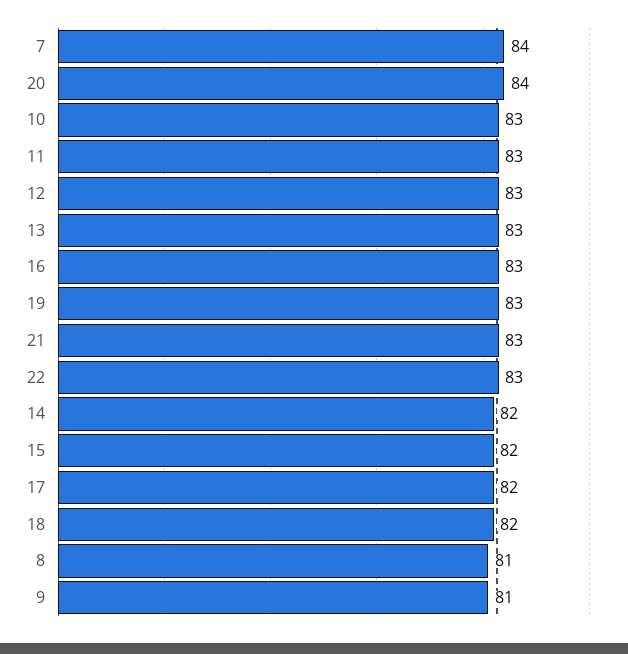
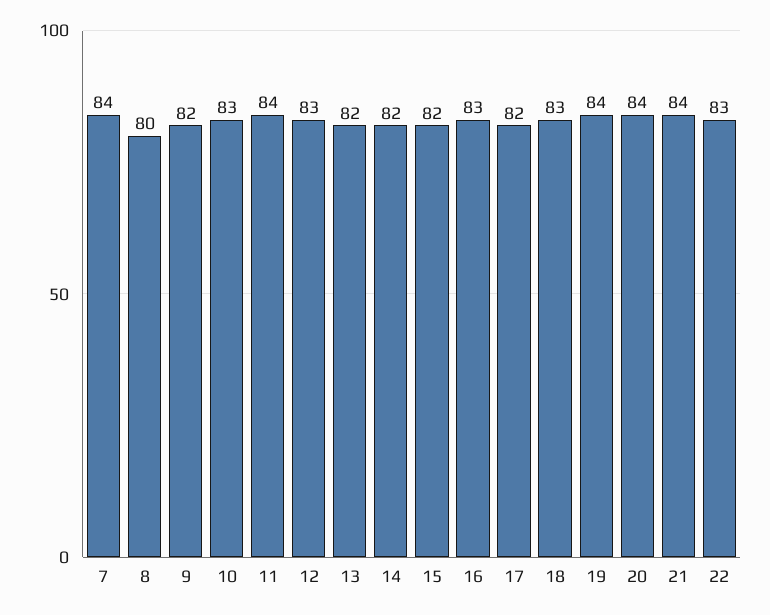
11: 83 -> 84
13: 83 -> 82
19: 83 -> 84
21: 83 -> 84
18: 82 -> 83
8: 81 -> 80
9: 81 -> 82

